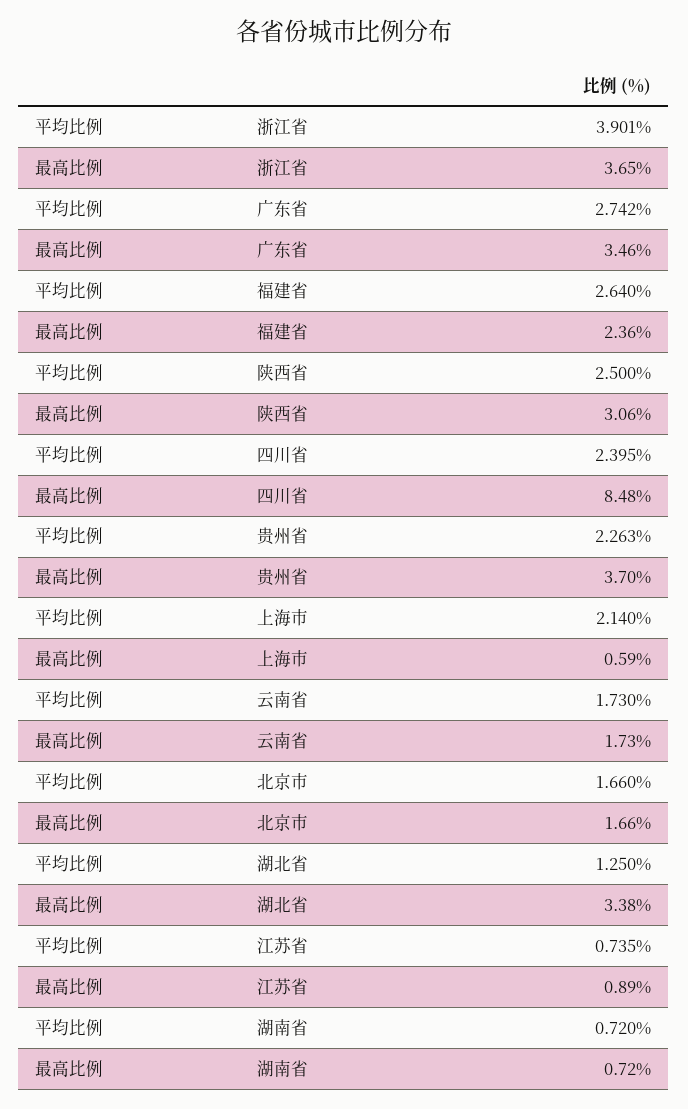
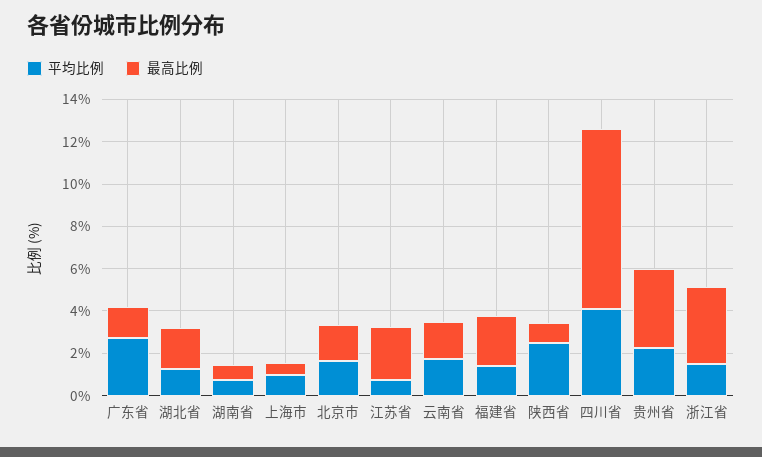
平均比例, 浙江省: 3.901 -> 1.5
最高比例, 广东省: 3.46 -> 1.5
平均比例, 福建省: 2.64 -> 1.5
最高比例, 陕西省: 3.06 -> 1
平均比例, 四川省: 2.395 -> 4
平均比例, 上海市: 2.14 -> 1
最高比例, 湖北省: 3.38 -> 2
最高比例, 江苏省: 0.89 -> 2.5

